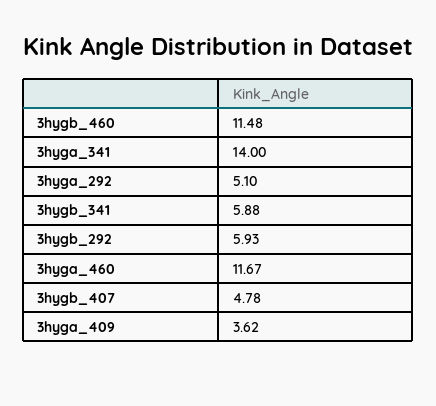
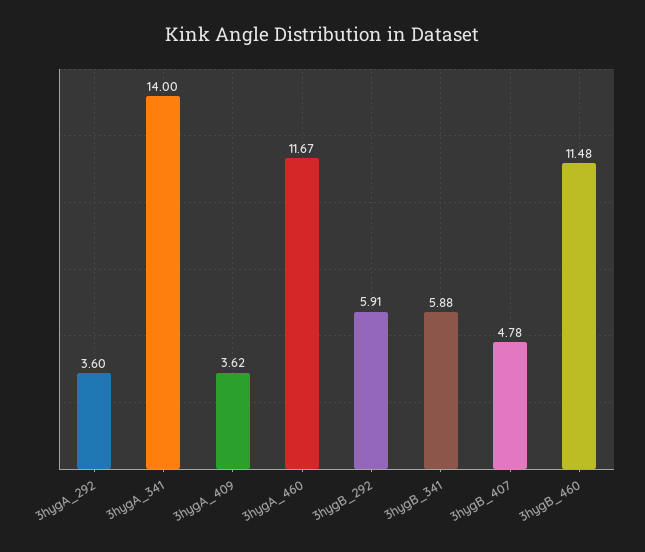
3hyga_292: 5.1 -> 3.6
3hygb_292: 5.93 -> 5.91

